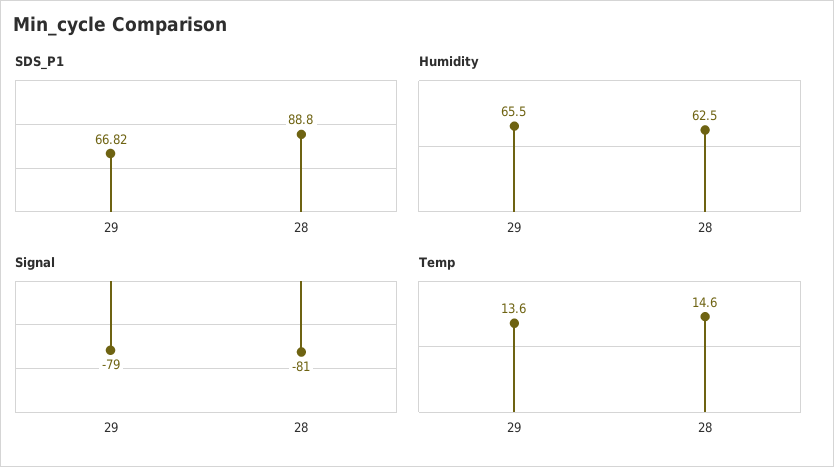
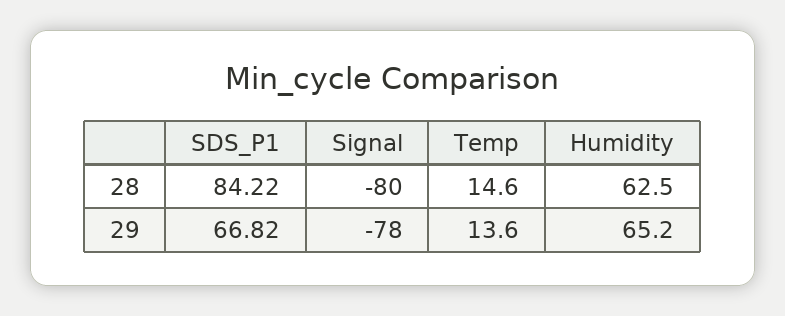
SDS_P1, 28: 88.8 -> 84.22
Humidity, 29: 65.5 -> 65.2
Signal, 29: -79 -> -78
Signal, 28: -81 -> -80

